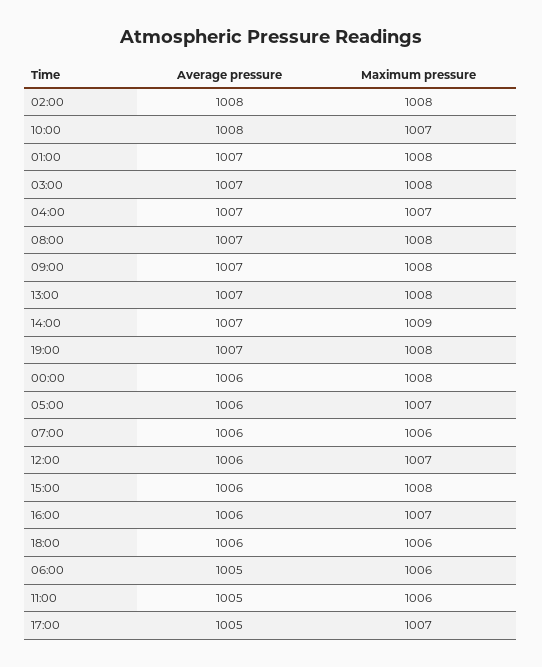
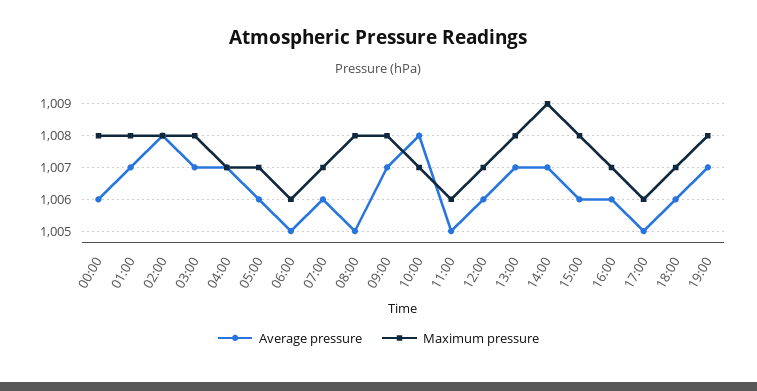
Average pressure, 08:00: 1007 -> 1005
Maximum pressure, 07:00: 1006 -> 1007
Maximum pressure, 18:00: 1006 -> 1007
Maximum pressure, 17:00: 1007 -> 1006

